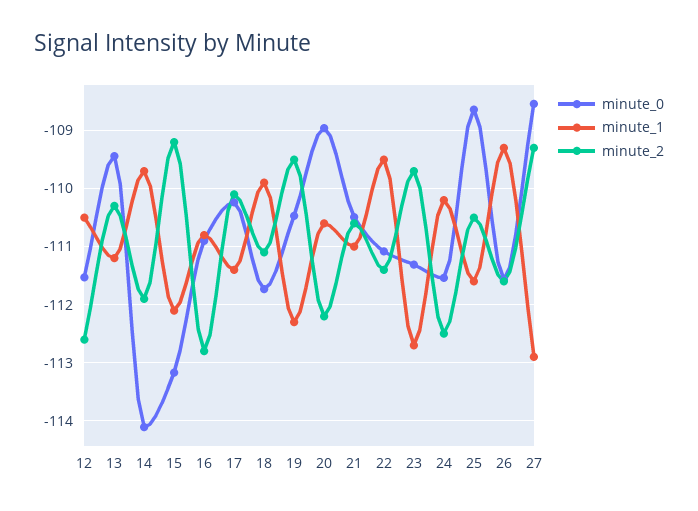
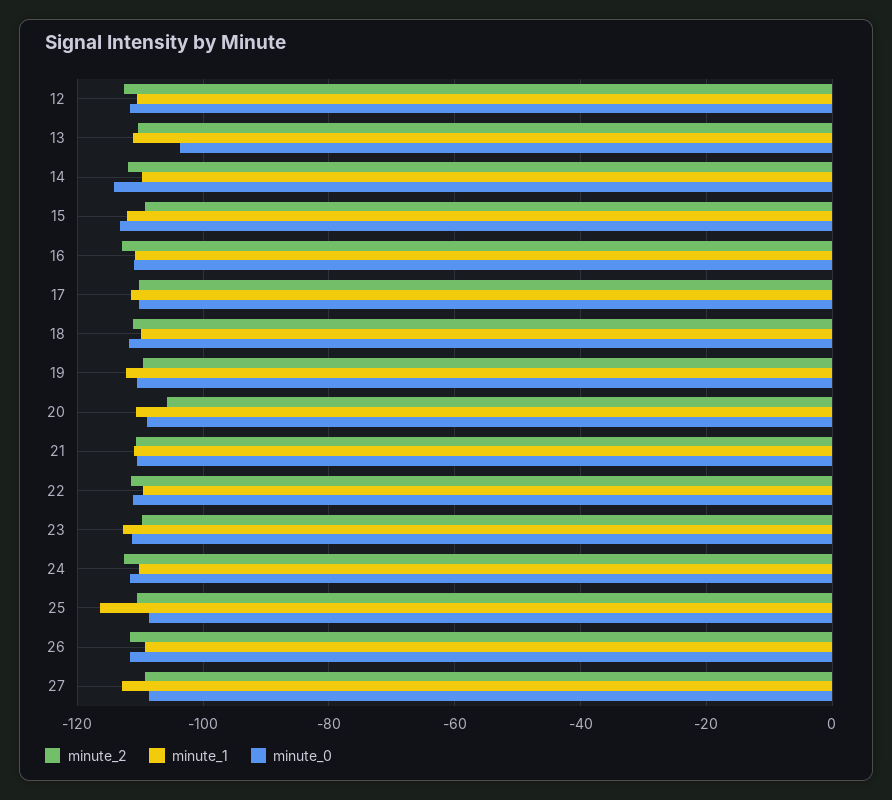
minute_0, 13: -109.4 -> -104
minute_2, 20: -112.2 -> -106
minute_1, 25: -111.6 -> -116

